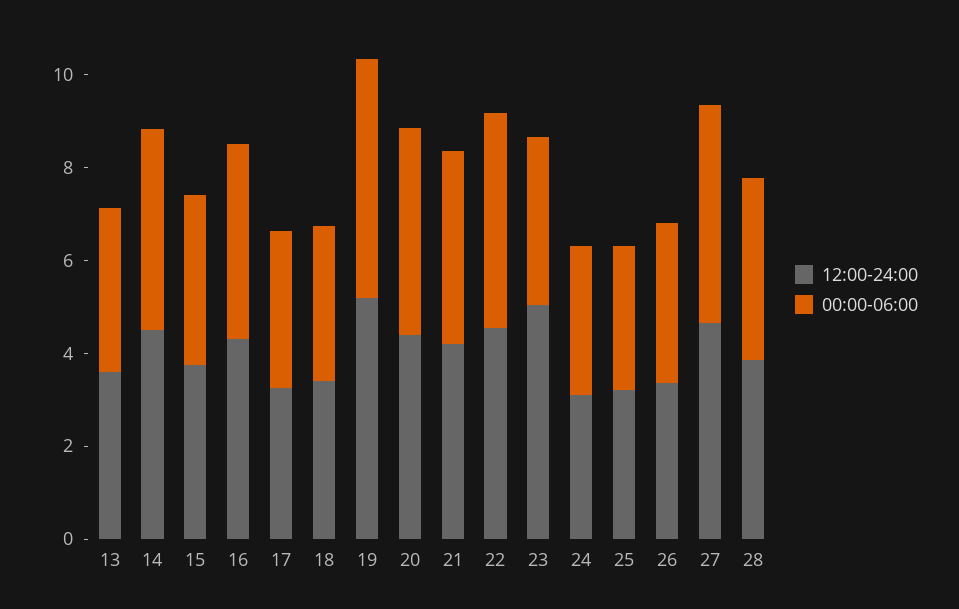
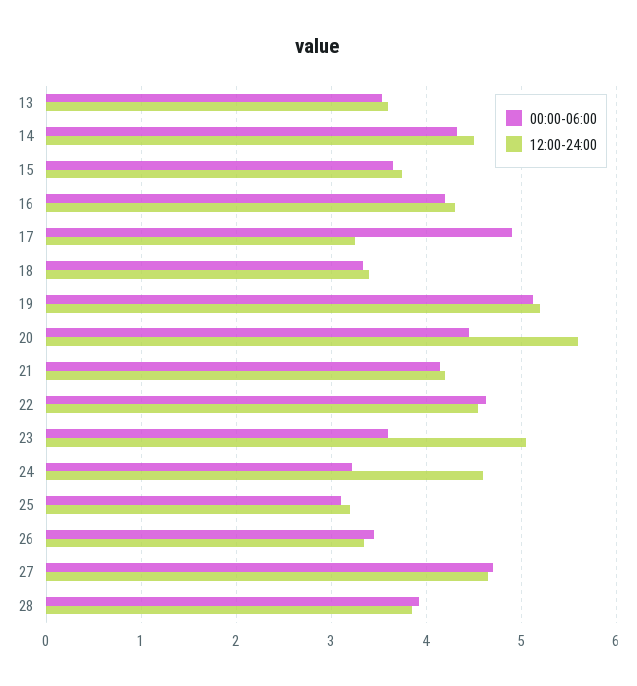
00:00-06:00, 17: 3.5 -> 4.9
12:00-24:00, 20: 4.5 -> 5.6
12:00-24:00, 24: 3 -> 4.6

